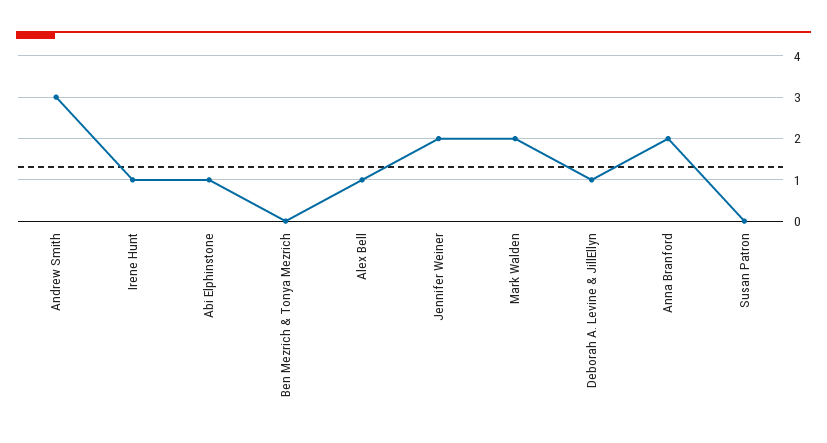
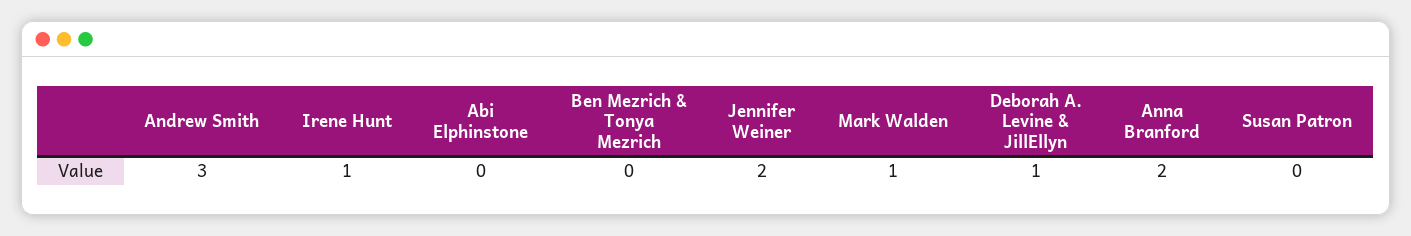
Abi Elphinstone: 1 -> 0
Alex Bell: 1 -> none
Mark Walden: 2 -> 1

